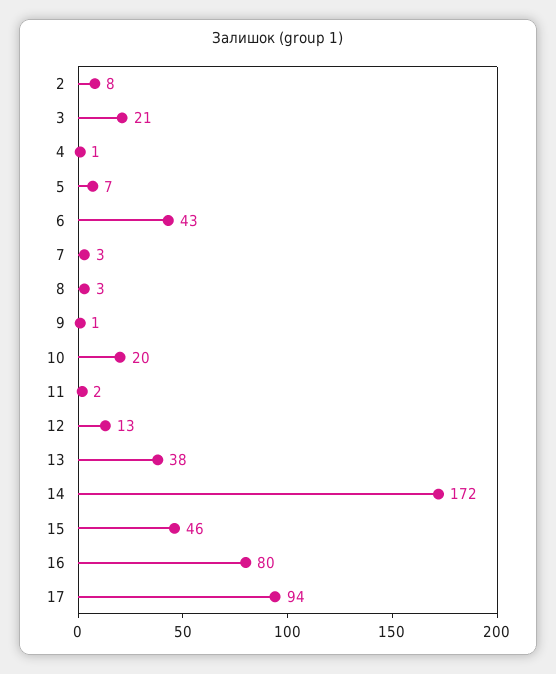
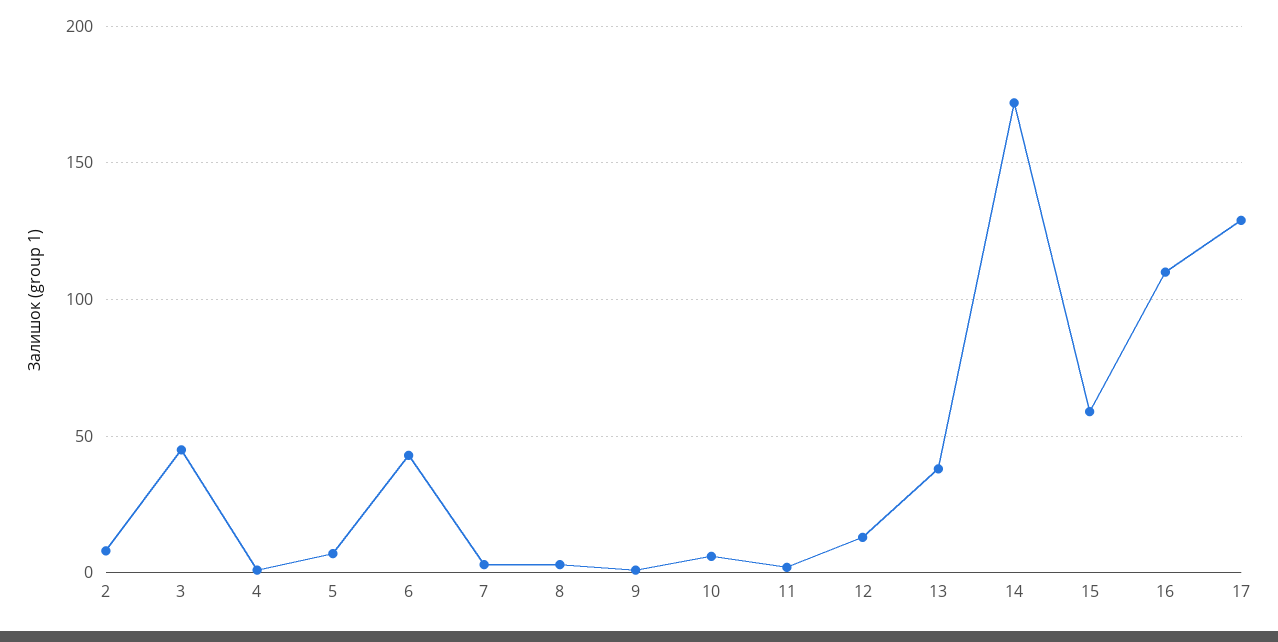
3: 21 -> 45
10: 20 -> 5
15: 46 -> 60
16: 80 -> 110
17: 94 -> 130

